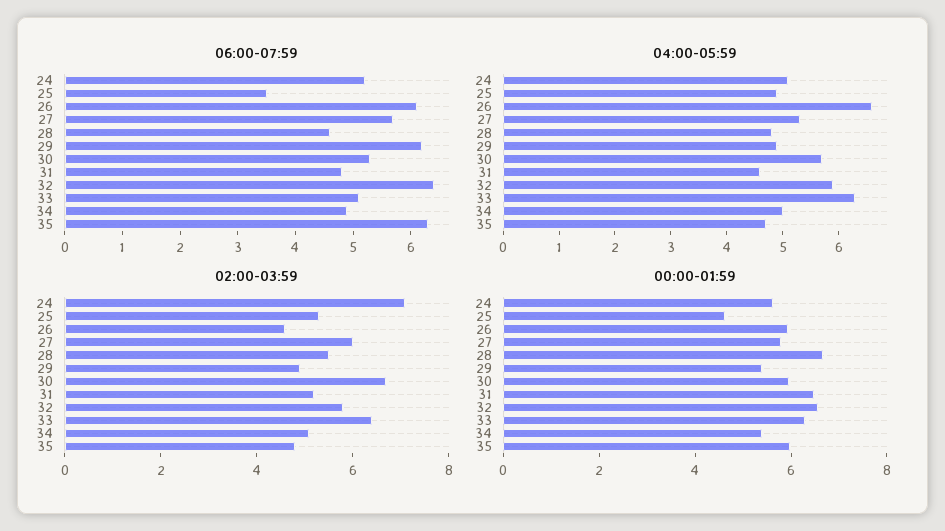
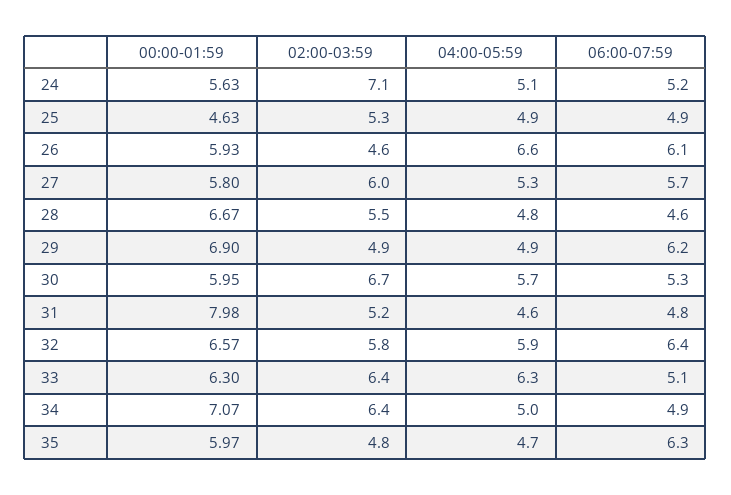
06:00-07:59, 25: 3.5 -> 4.9
02:00-03:59, 34: 5 -> 6.4
00:00-01:59, 29: 5.5 -> 6.9
00:00-01:59, 31: 6.5 -> 7.98
00:00-01:59, 34: 5.5 -> 7.07

